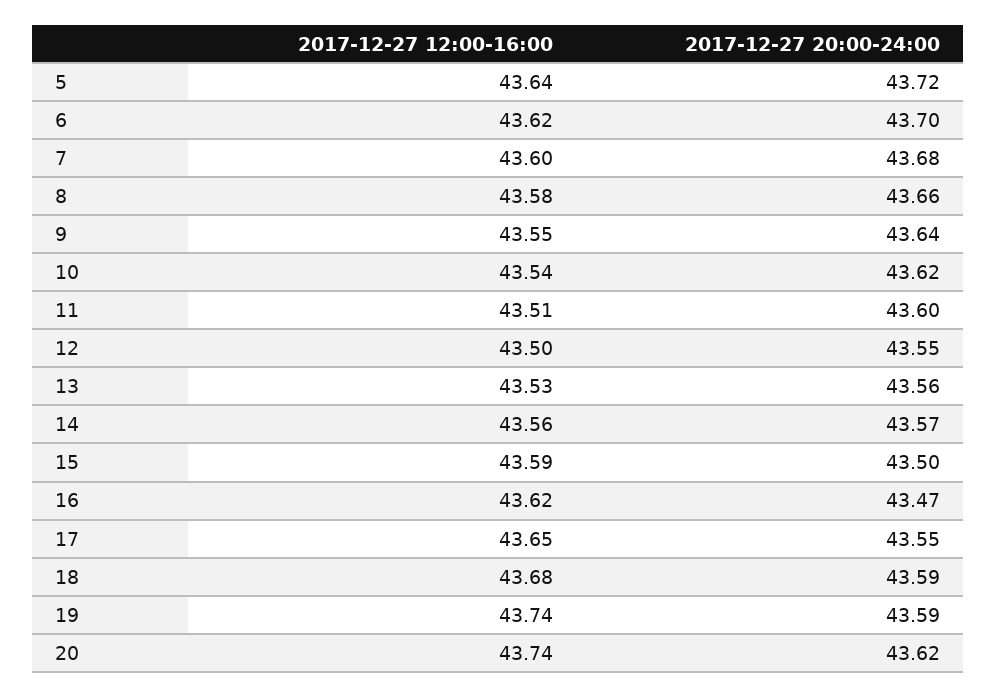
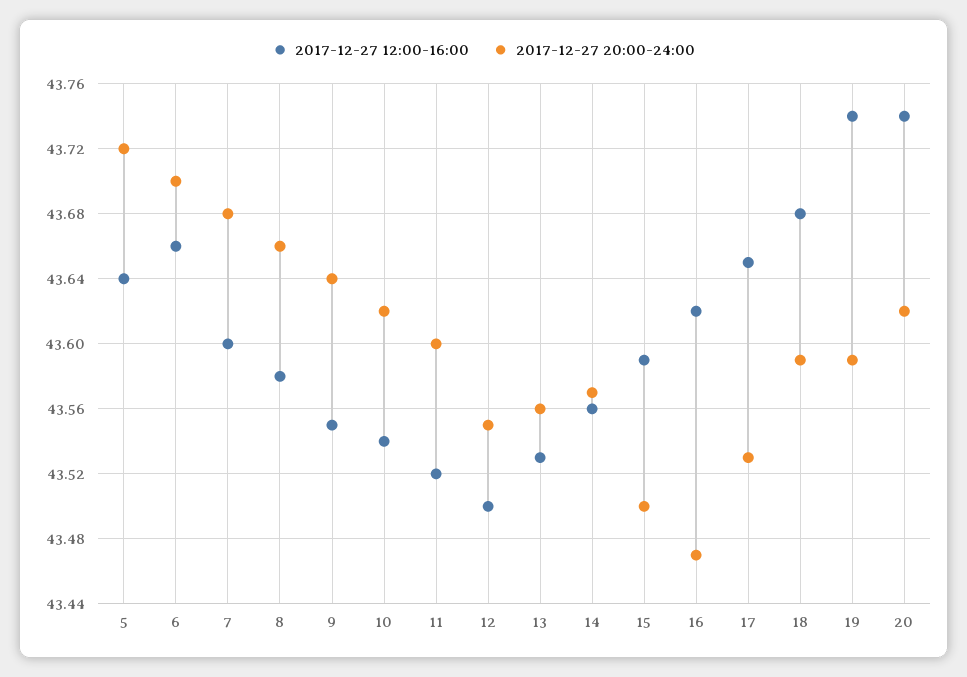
2017-12-27 12:00-16:00, 6: 43.62 -> 43.66
2017-12-27 12:00-16:00, 11: 43.51 -> 43.52
2017-12-27 20:00-24:00, 17: 43.55 -> 43.53

